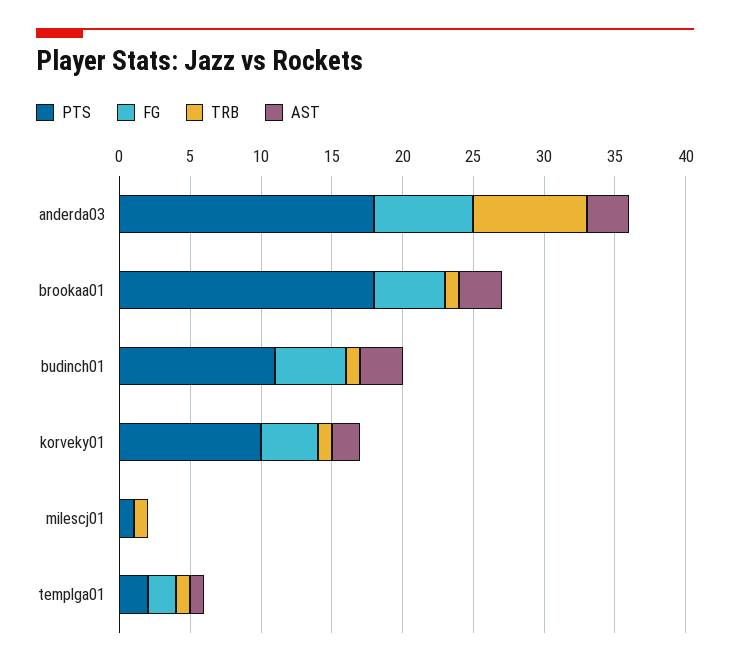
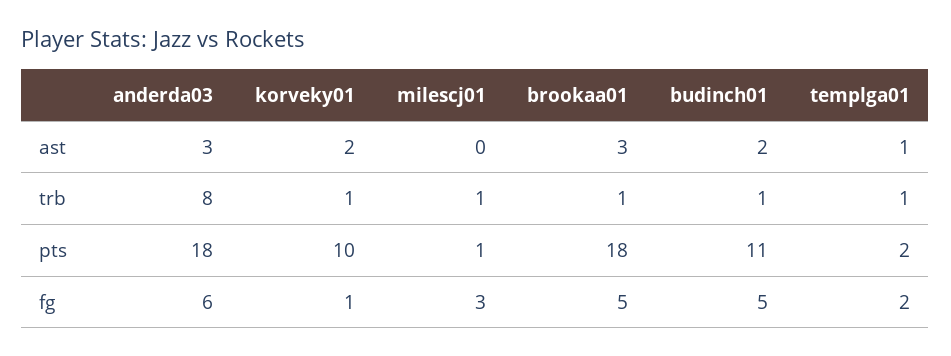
FG, anderda03: 7 -> 6
AST, budinch01: 3 -> 2
FG, korveky01: 4 -> 1
FG, milescj01: 0 -> 3

